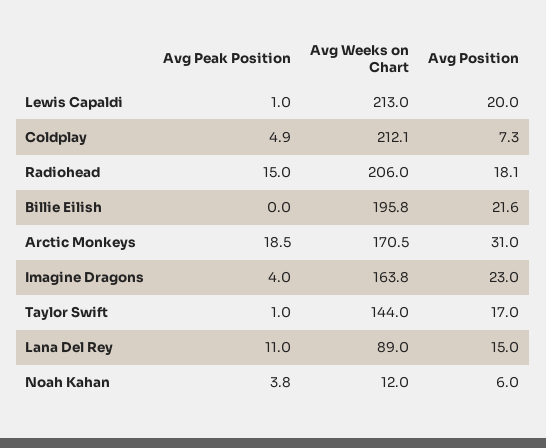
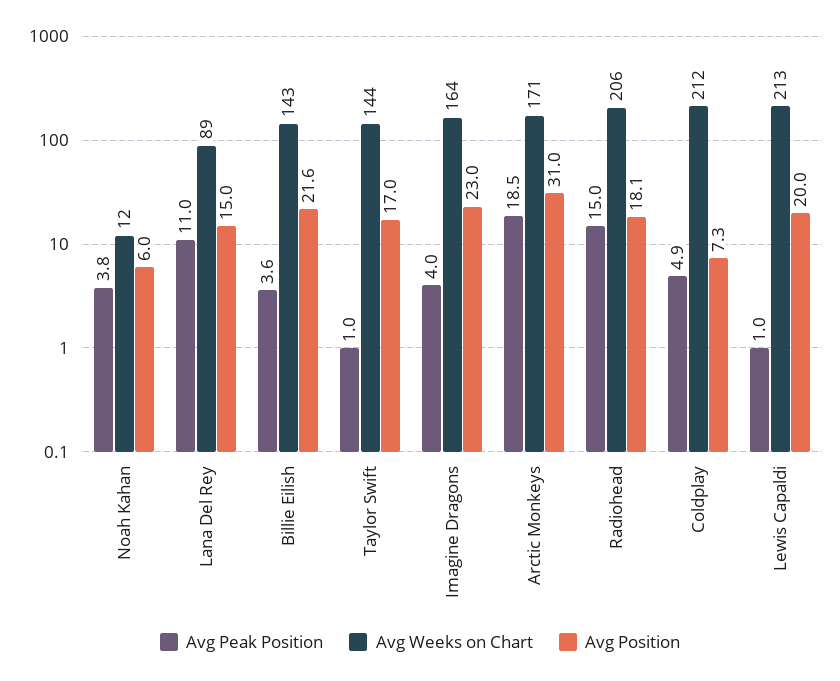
Avg Peak Position, Billie Eilish: 0 -> 3.6
Avg Weeks on Chart, Billie Eilish: 195.8 -> 143

